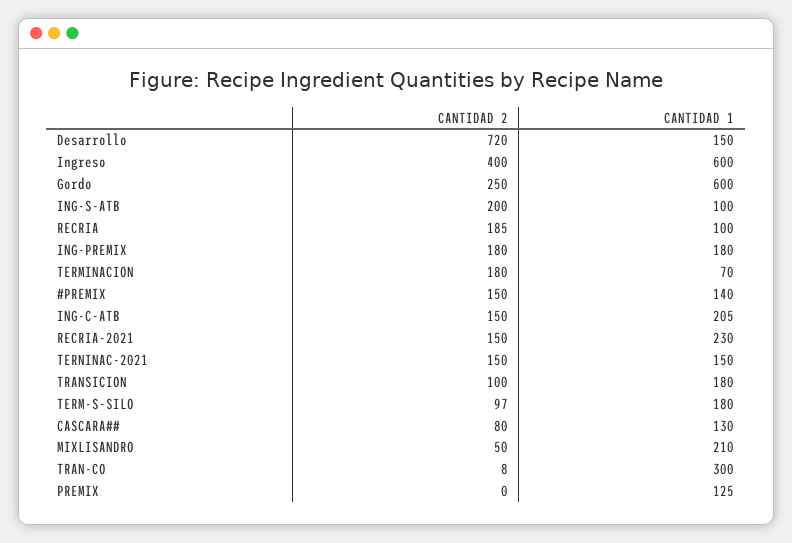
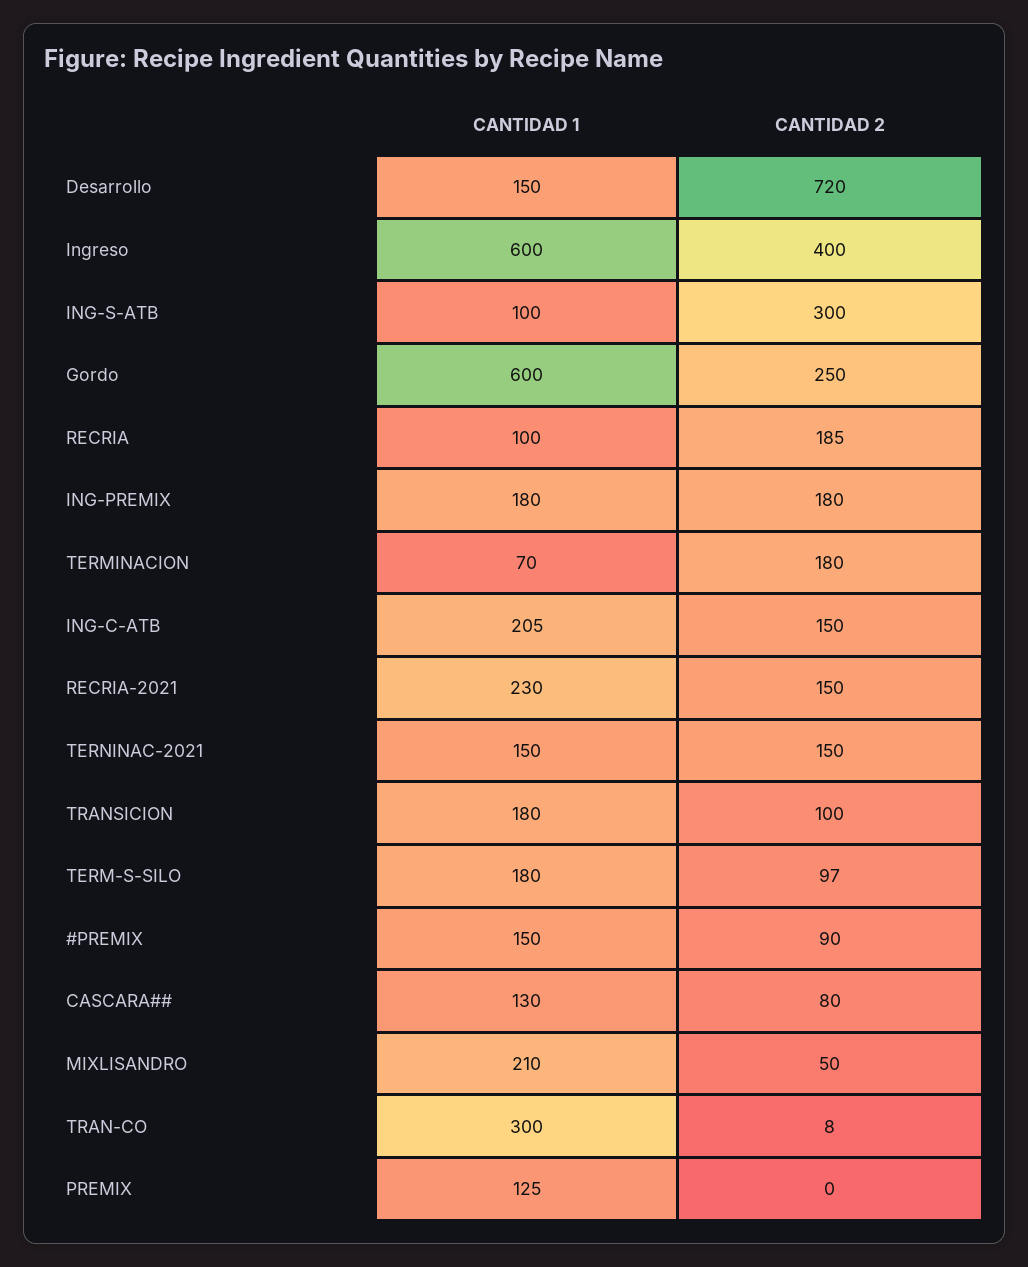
CANTIDAD 2, ING-S-ATB: 200 -> 300
CANTIDAD 2, #PREMIX: 150 -> 90
CANTIDAD 1, #PREMIX: 140 -> 150

